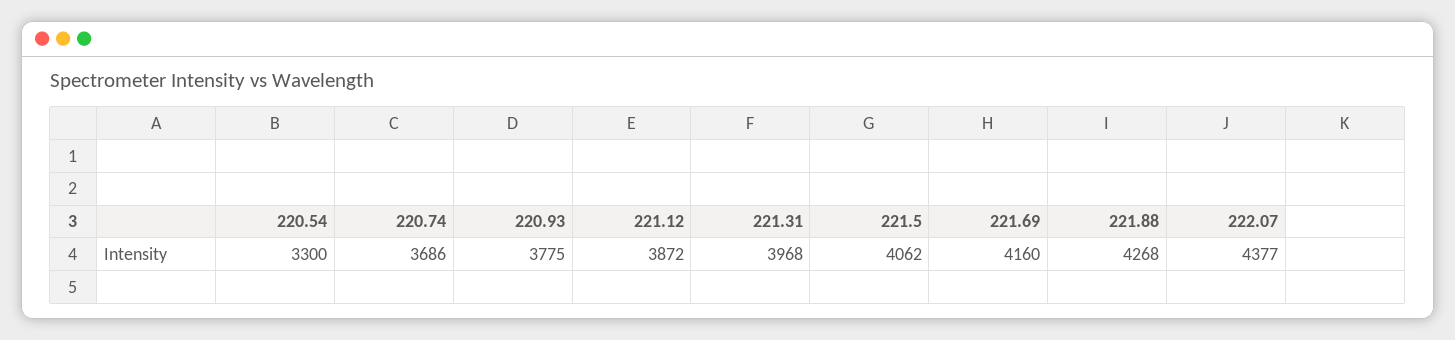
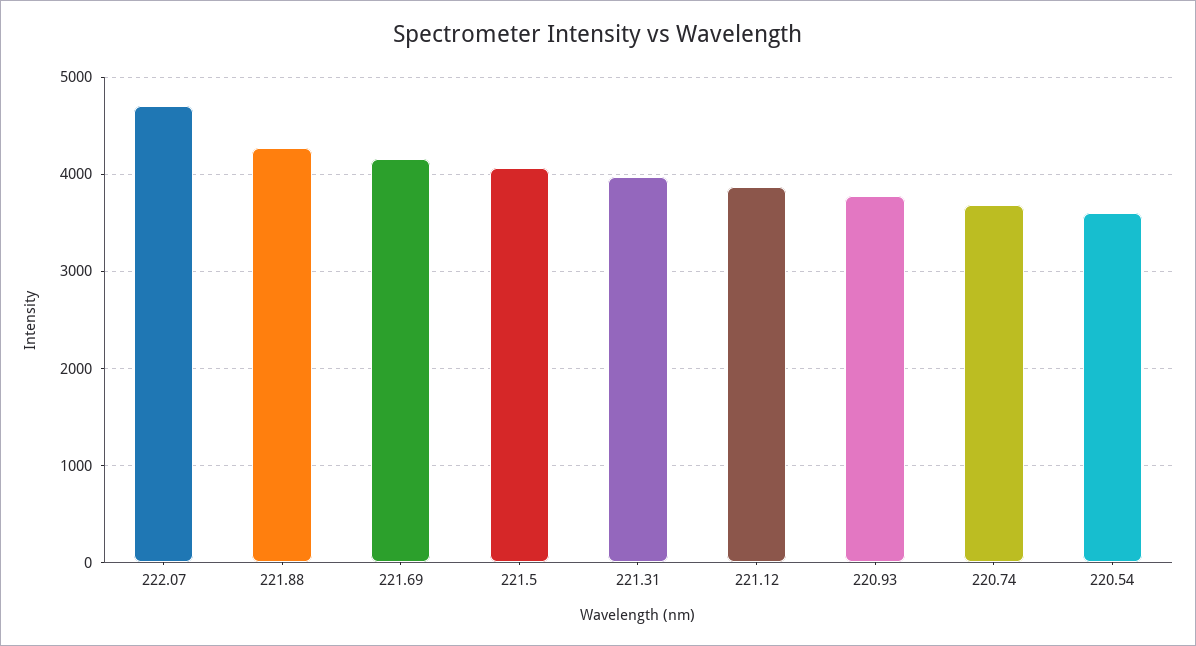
220.54: 3300 -> 3600
222.07: 4377 -> 4700

